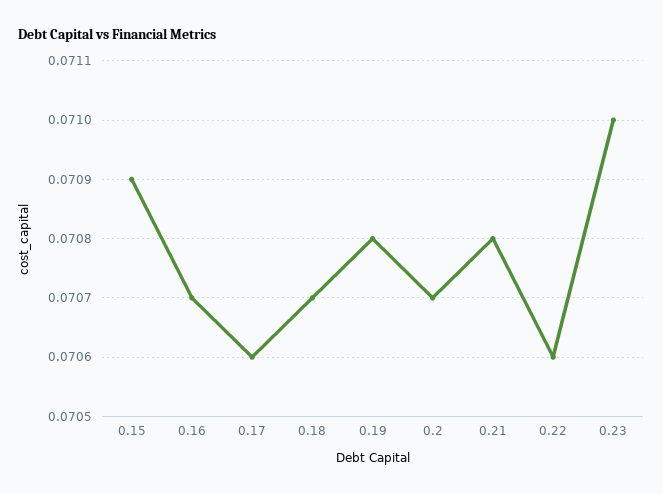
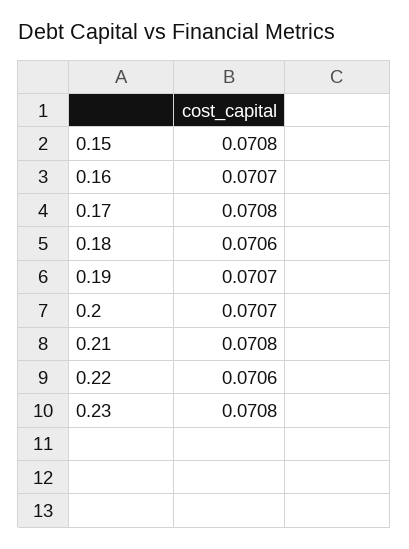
0.15: 0.0709 -> 0.0708
0.17: 0.0706 -> 0.0708
0.18: 0.0707 -> 0.0706
0.19: 0.0708 -> 0.0707
0.23: 0.071 -> 0.0708

